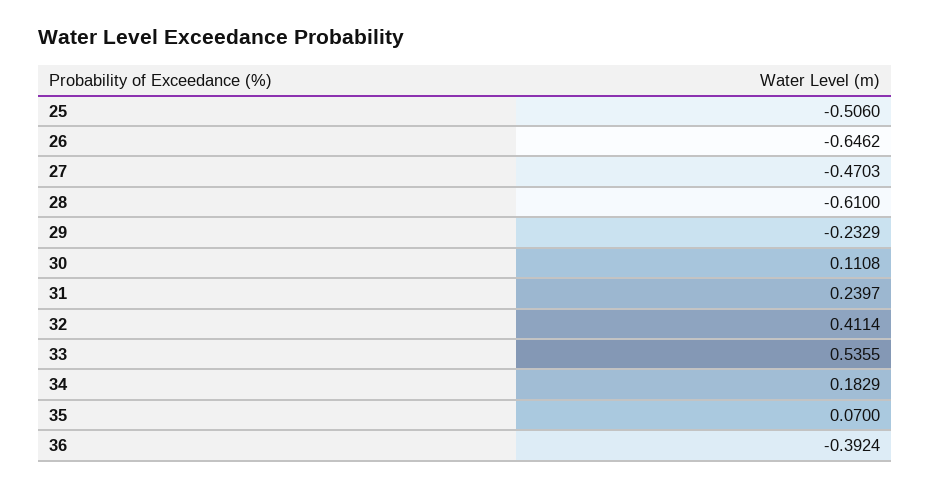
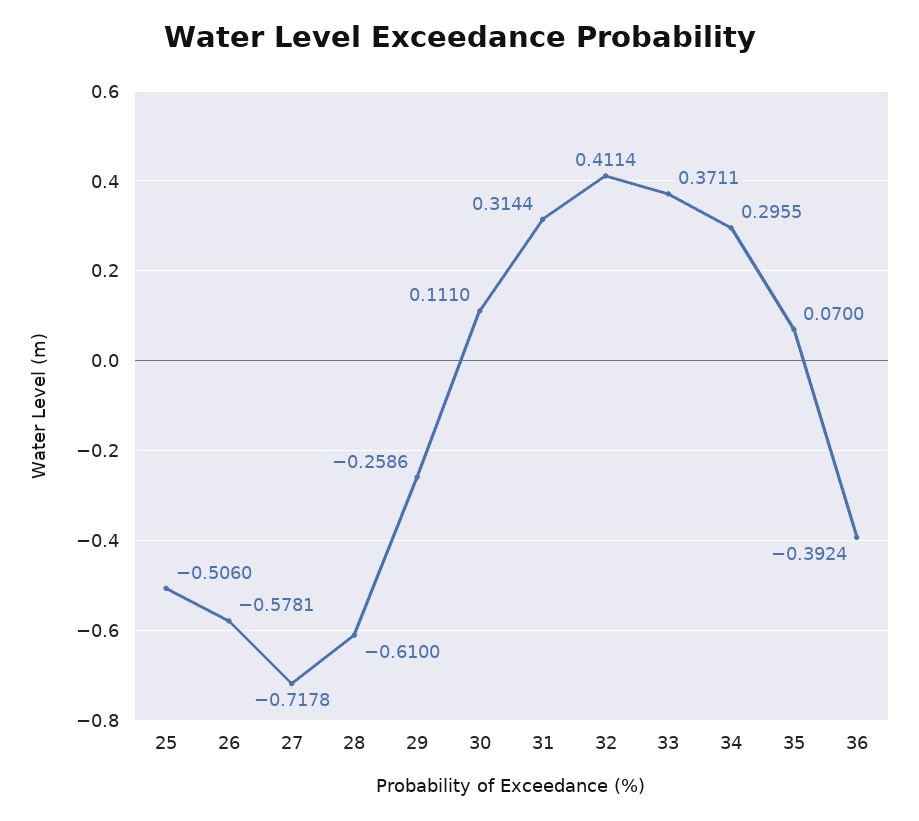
26: -0.6462 -> -0.5781
27: -0.4703 -> -0.7178
29: -0.2329 -> -0.2586
30: 0.1108 -> 0.111
31: 0.2397 -> 0.3144
33: 0.5355 -> 0.3711
34: 0.1829 -> 0.2955

